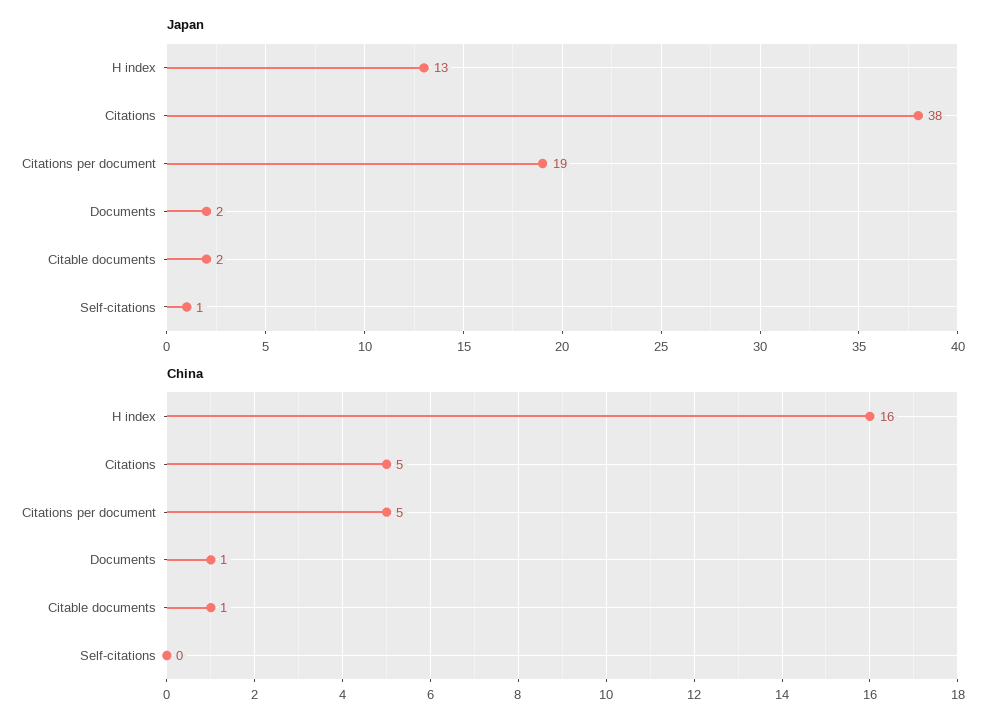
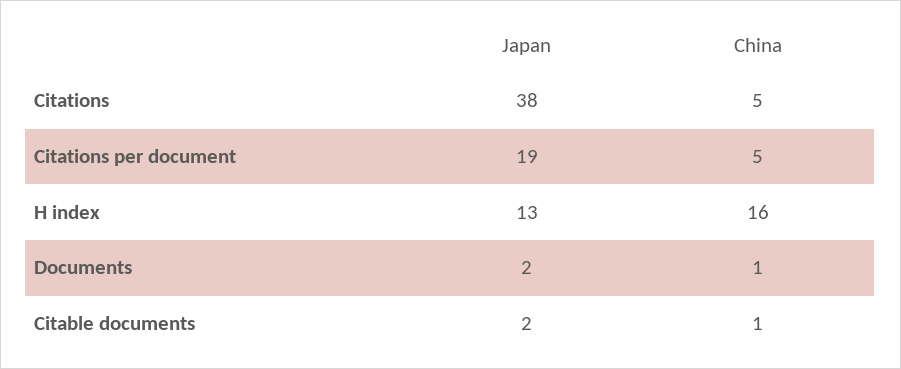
Japan, Self-citations: 1 -> none
China, Self-citations: 0 -> none

